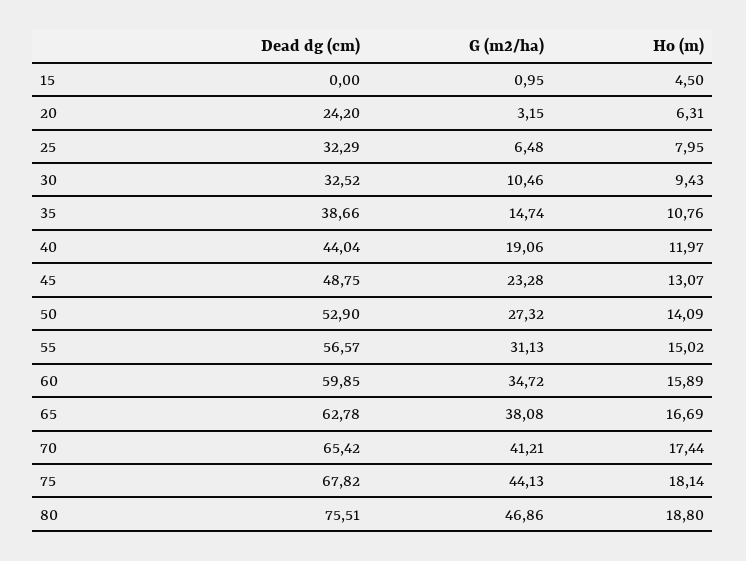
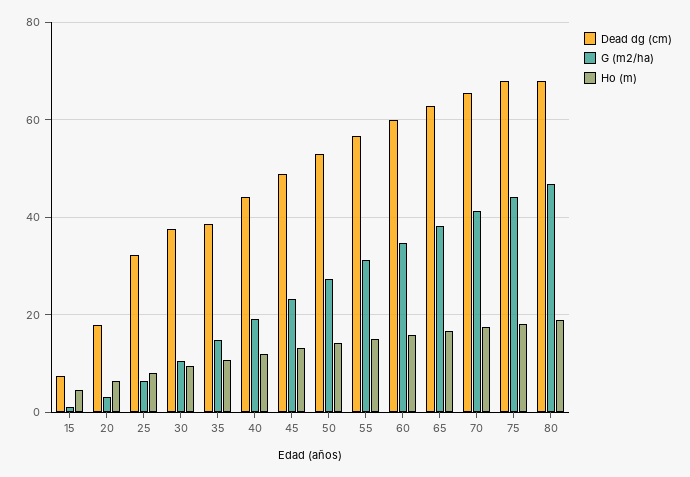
Dead dg (cm), 15: 0 -> 8
Dead dg (cm), 20: 24.2 -> 18
Dead dg (cm), 30: 32.52 -> 38
Dead dg (cm), 80: 75.51 -> 68

